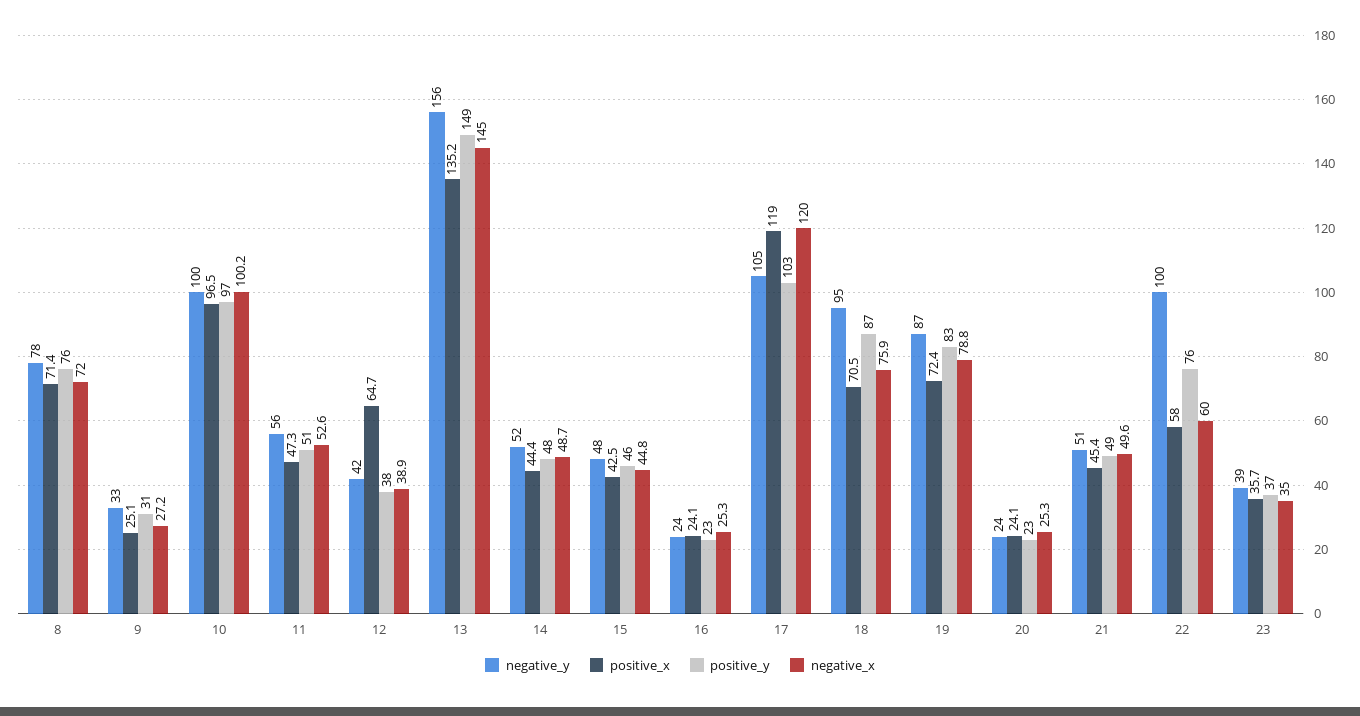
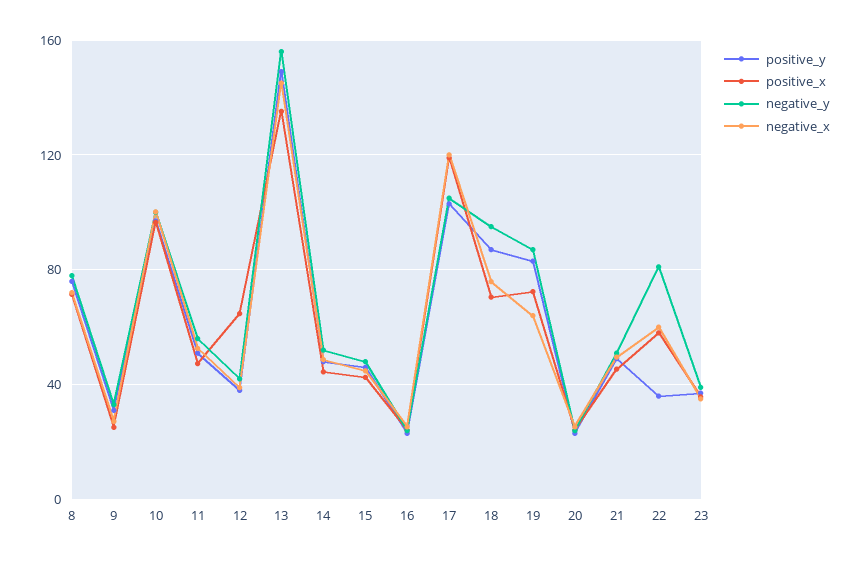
negative_x, 19: 78.8 -> 65
negative_y, 22: 100 -> 80
positive_y, 22: 76 -> 35

